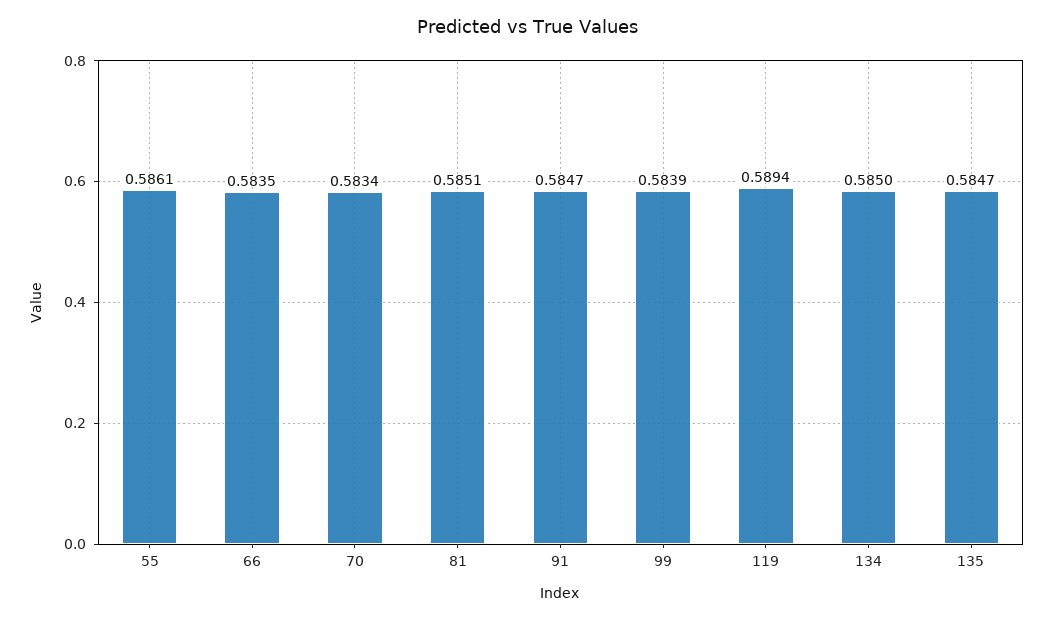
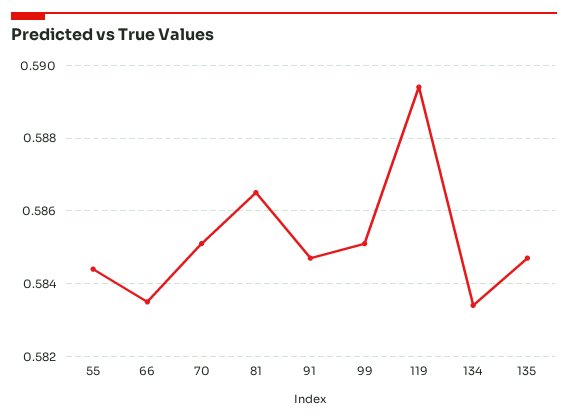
55: 0.5861 -> 0.5845
70: 0.5834 -> 0.585
81: 0.5851 -> 0.5865
99: 0.5839 -> 0.585
134: 0.585 -> 0.5835

